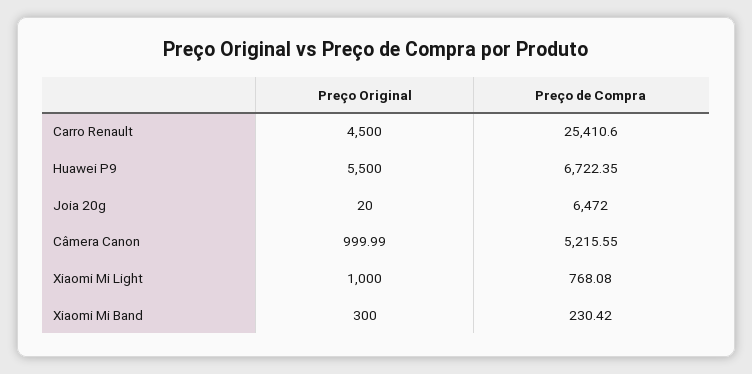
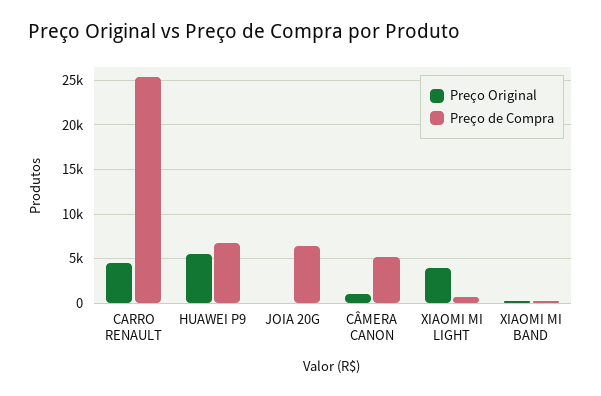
Preço Original, Xiaomi Mi Light: 1000 -> 4000

